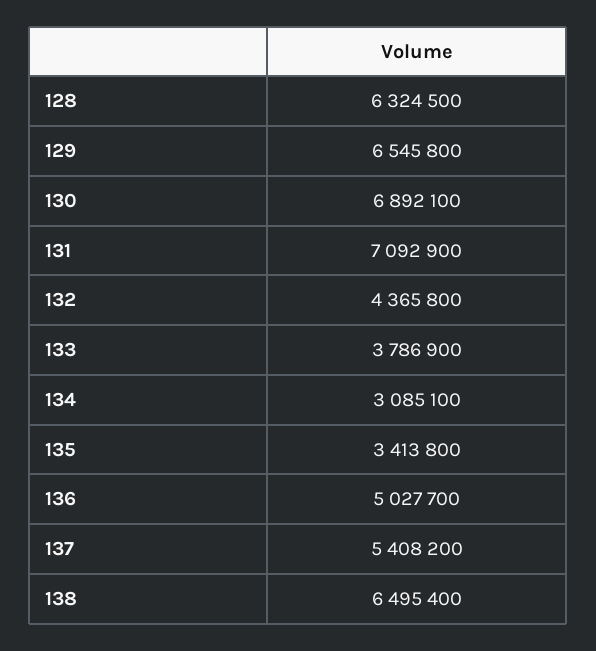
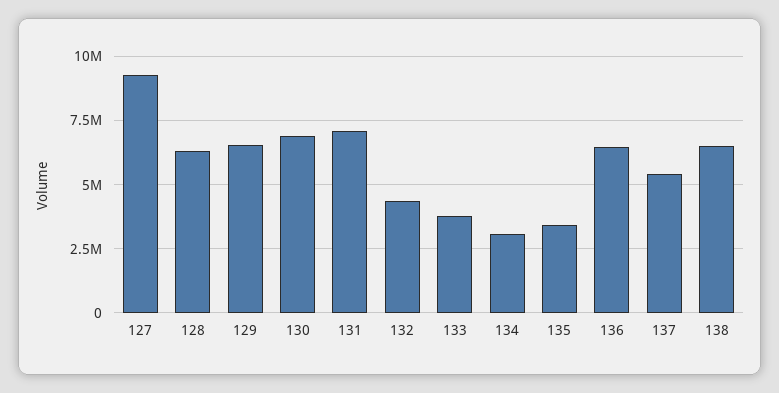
136: 5027700 -> 6500000
127: none -> 9250000

